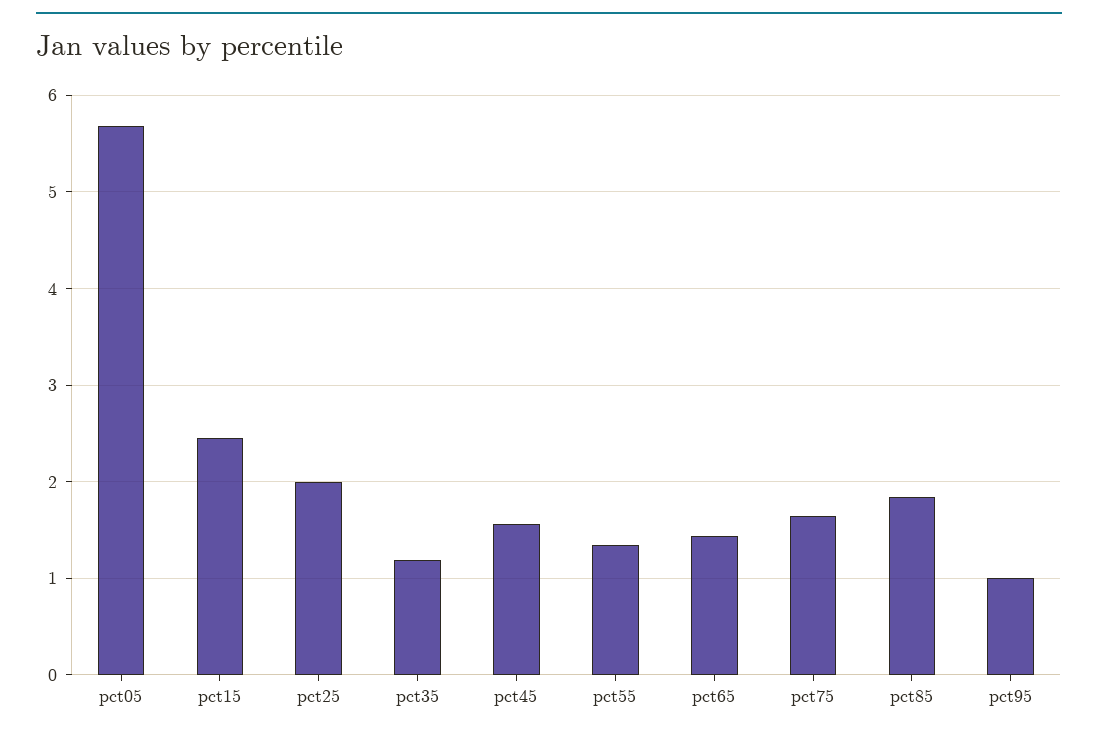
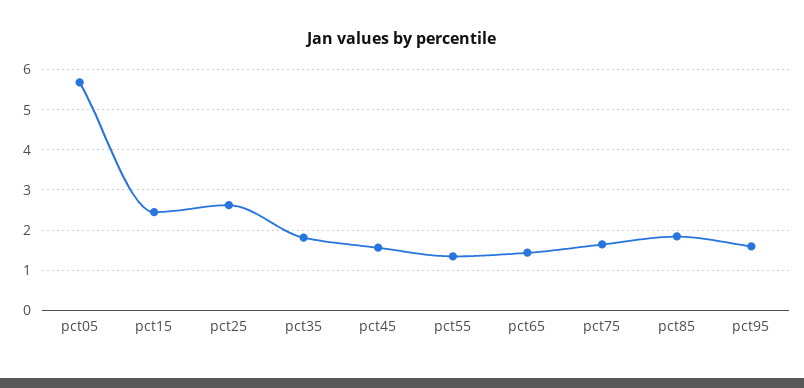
pct25: 2 -> 2.6
pct35: 1.2 -> 1.8
pct95: 1 -> 1.6

